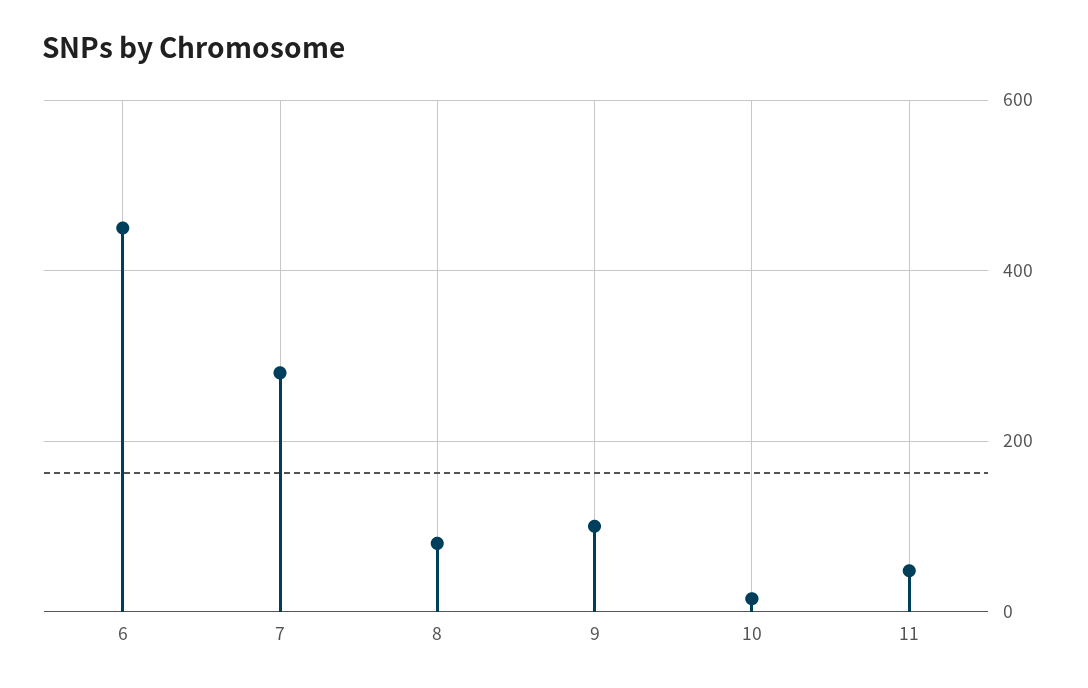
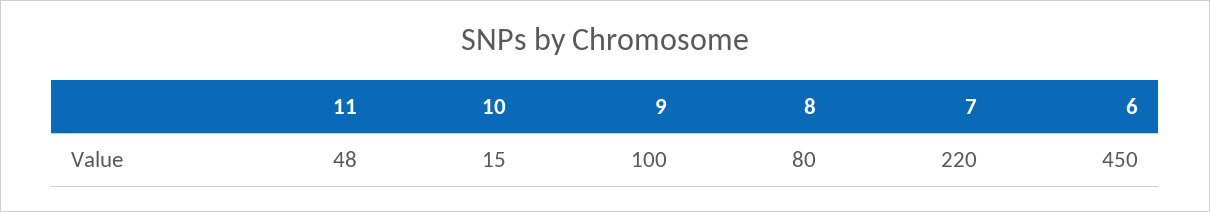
7: 280 -> 220

